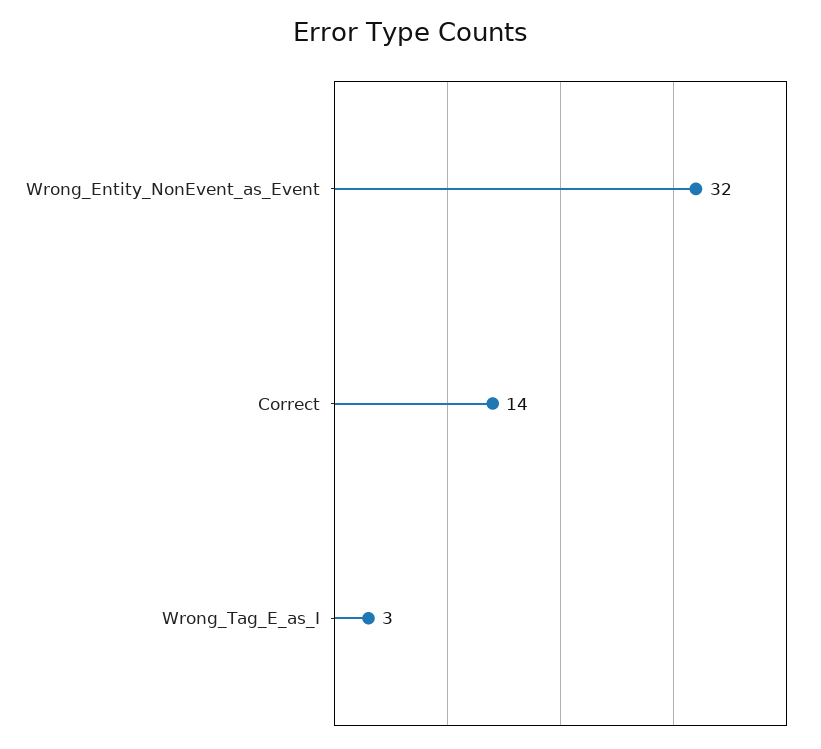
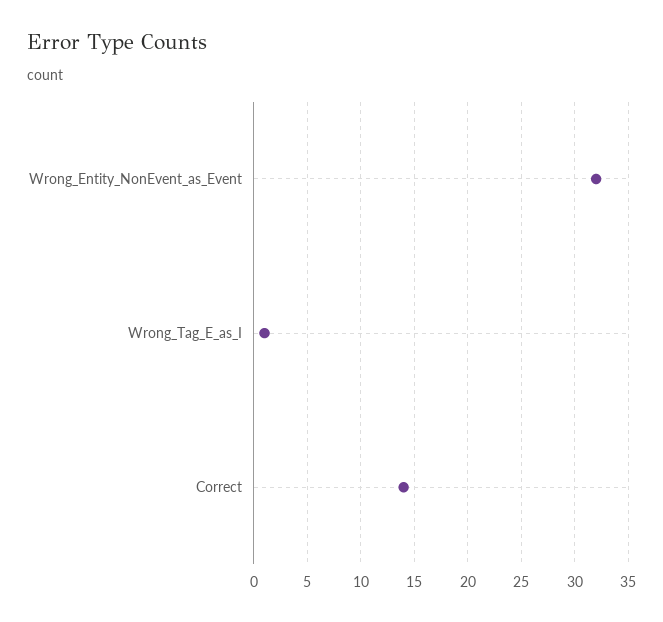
Wrong_Tag_E_as_I: 3 -> 1

